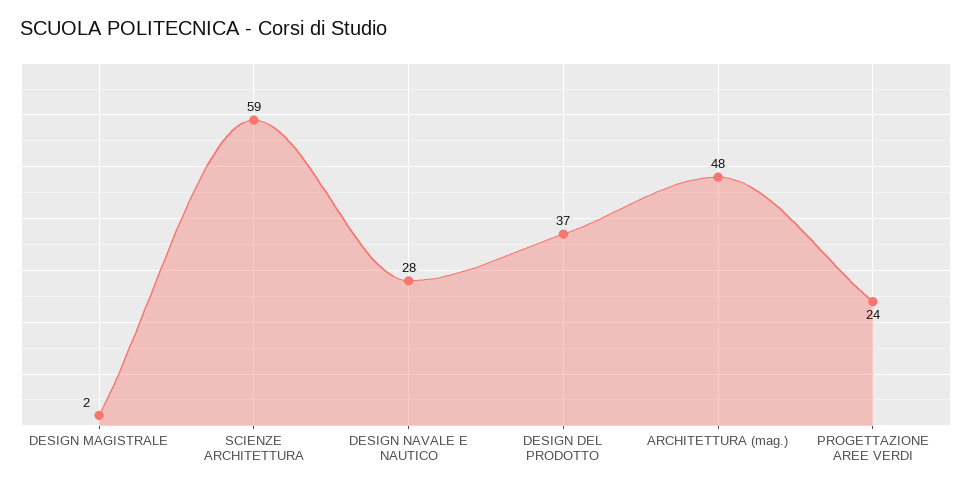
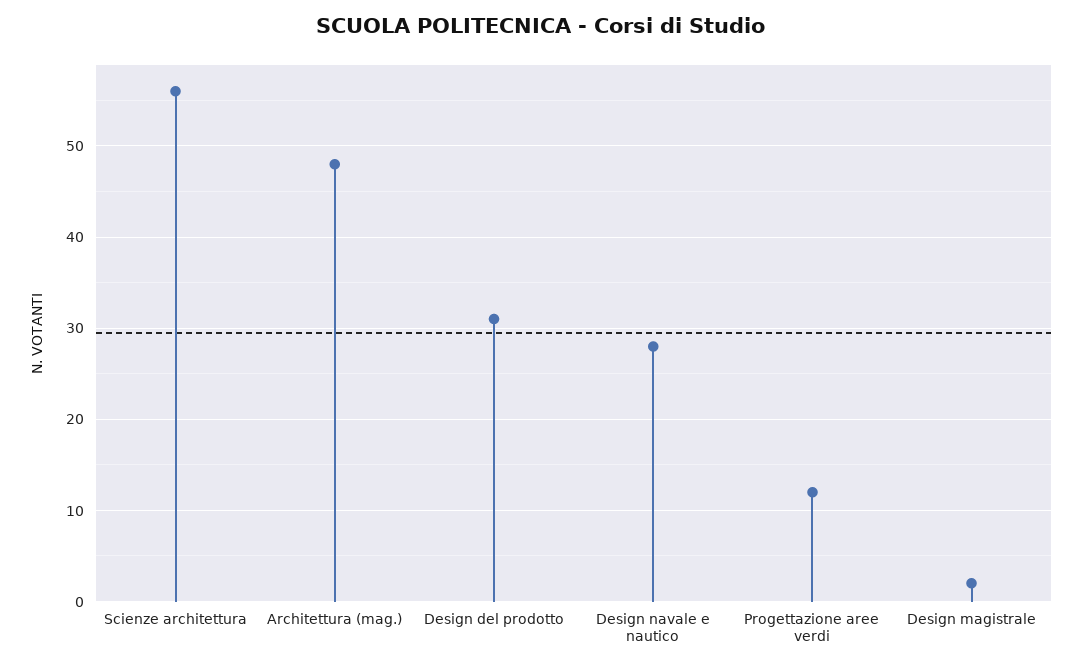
SCIENZE ARCHITETTURA: 59 -> 56
DESIGN DEL PRODOTTO: 37 -> 31
PROGETTAZIONE AREE VERDI: 24 -> 12

